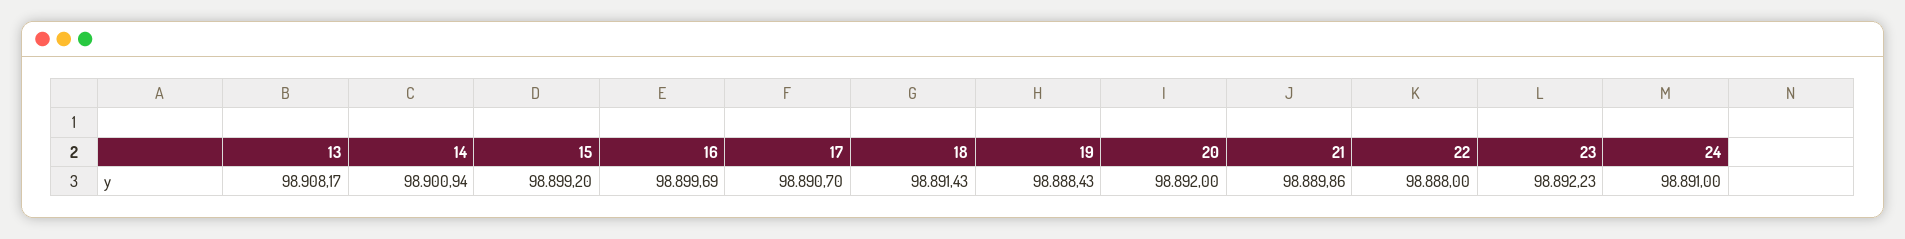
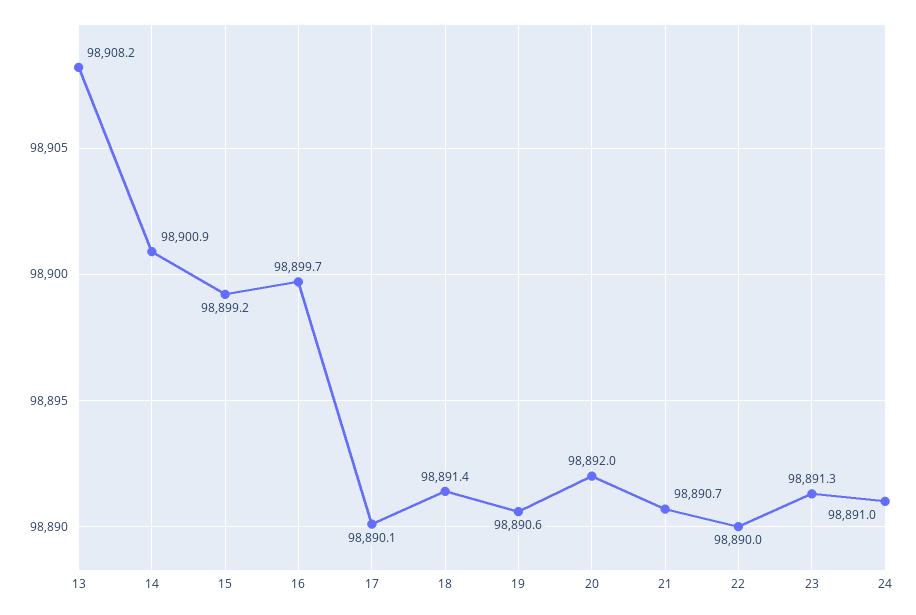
17: 98890.7 -> 98890.1
19: 98888.43 -> 98890.6
21: 98889.86 -> 98890.7
22: 98888 -> 98890
23: 98892.23 -> 98891.3

